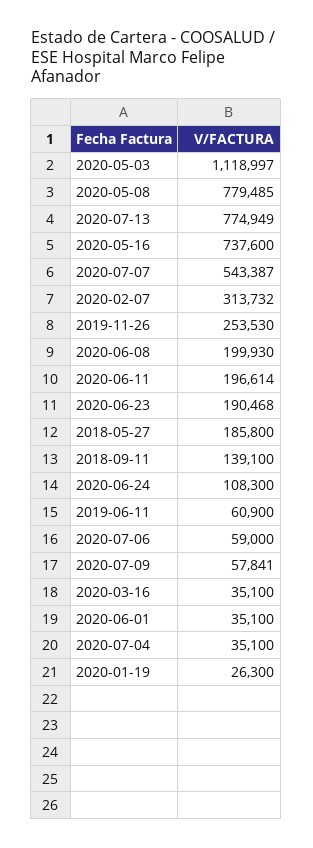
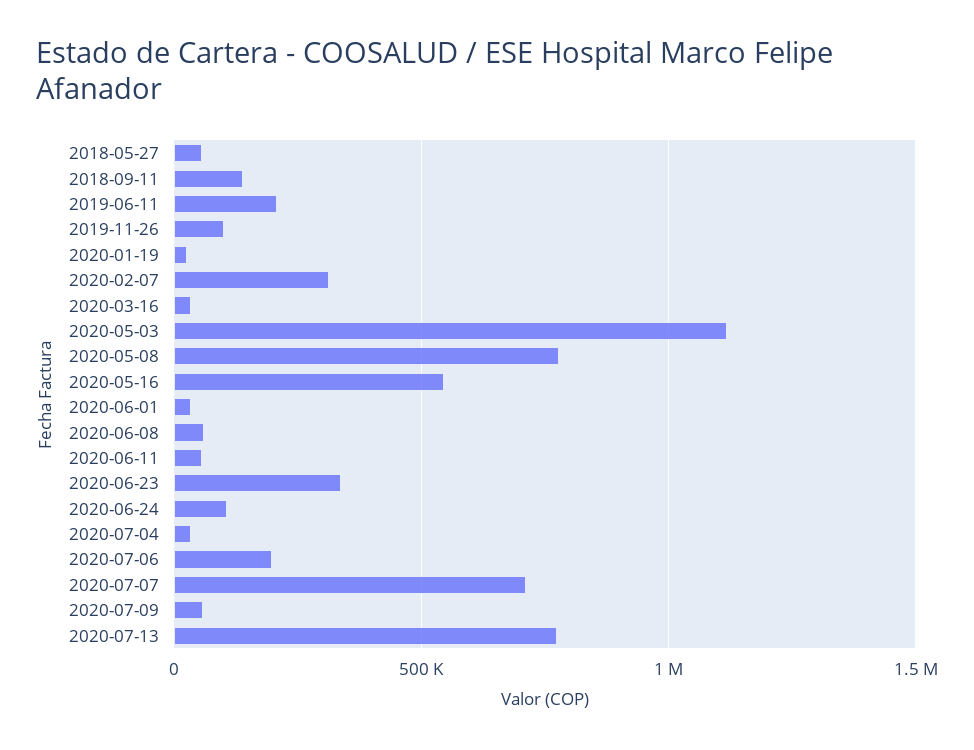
2020-05-16: 737600 -> 550000
2020-07-07: 543387 -> 700000
2019-11-26: 253530 -> 100000
2020-06-08: 199930 -> 50000
2020-06-11: 196614 -> 50000
2020-06-23: 190468 -> 350000
2018-05-27: 185800 -> 50000
2019-06-11: 60900 -> 200000
2020-07-06: 59000 -> 200000

